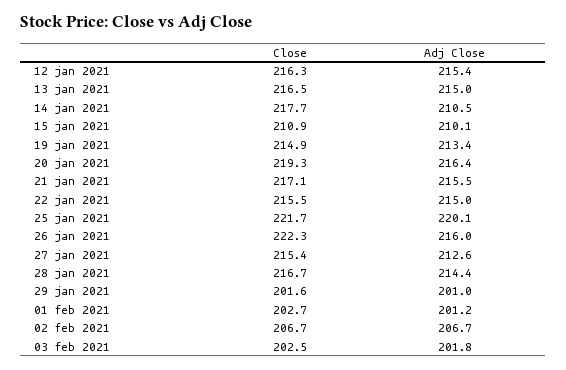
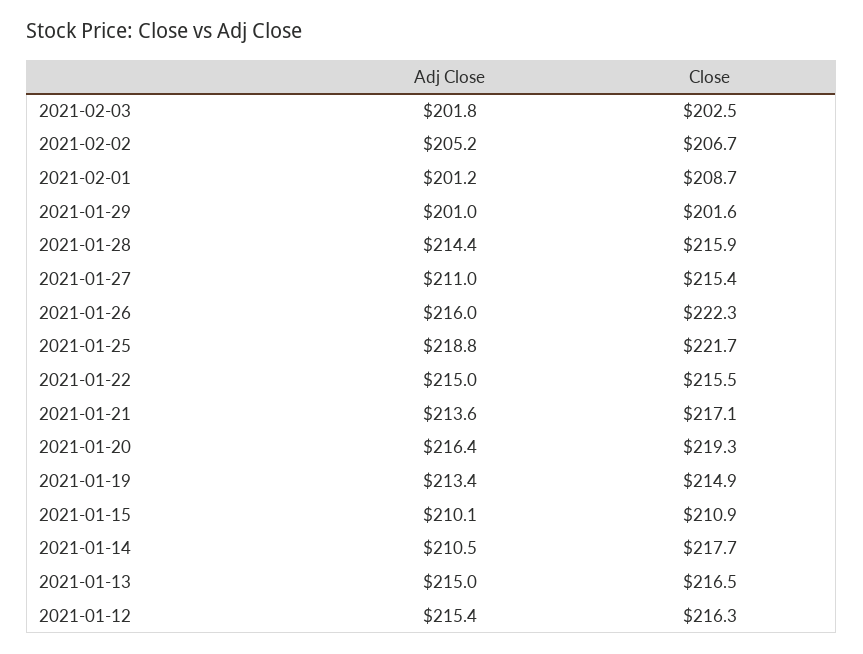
Adj Close, 21 jan 2021: 215.5 -> 213.6
Adj Close, 25 jan 2021: 220.1 -> 218.8
Adj Close, 27 jan 2021: 212.6 -> 211
Close, 28 jan 2021: 216.7 -> 215.9
Close, 01 feb 2021: 202.7 -> 208.7
Adj Close, 02 feb 2021: 206.7 -> 205.2

